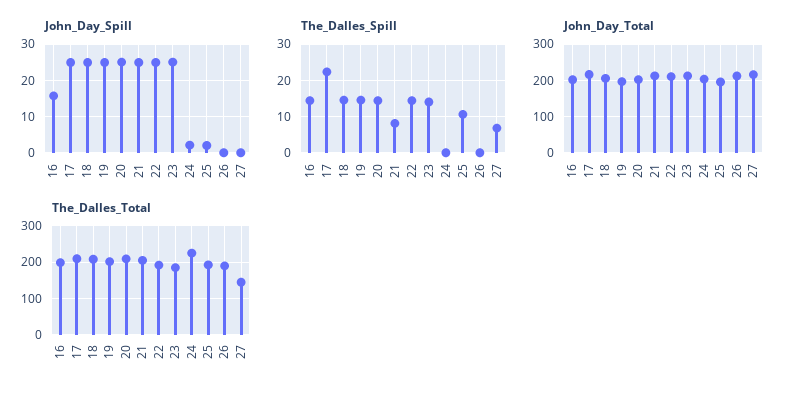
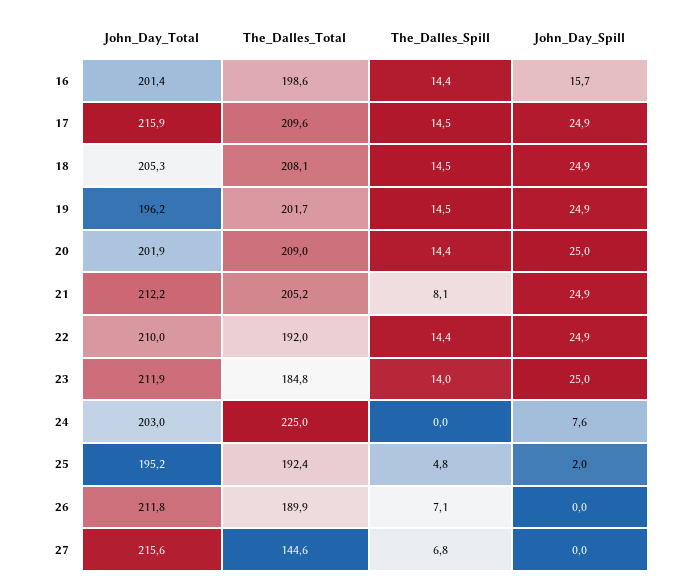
John_Day_Spill, 24: 2 -> 7.6
The_Dalles_Spill, 17: 22 -> 14.5
The_Dalles_Spill, 25: 10 -> 4.8
The_Dalles_Spill, 26: 0 -> 7.1

